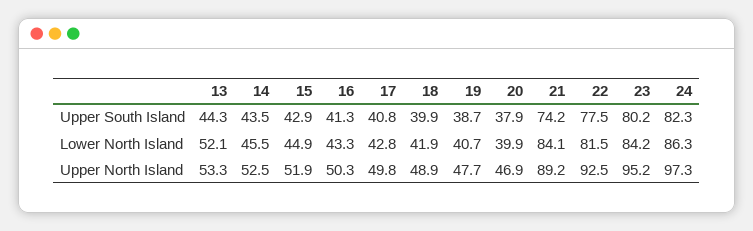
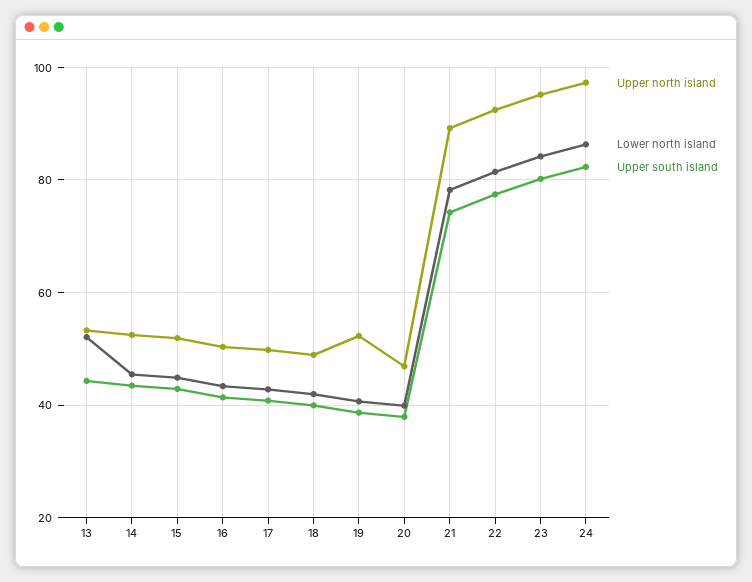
Lower North Island, 21: 84.1 -> 78
Upper North Island, 19: 47.7 -> 52

